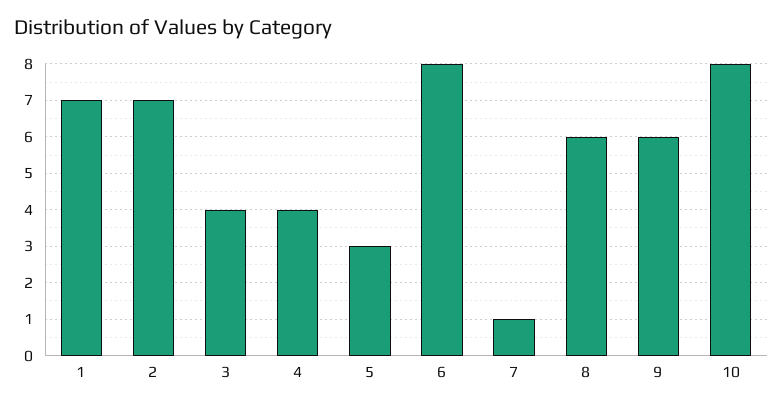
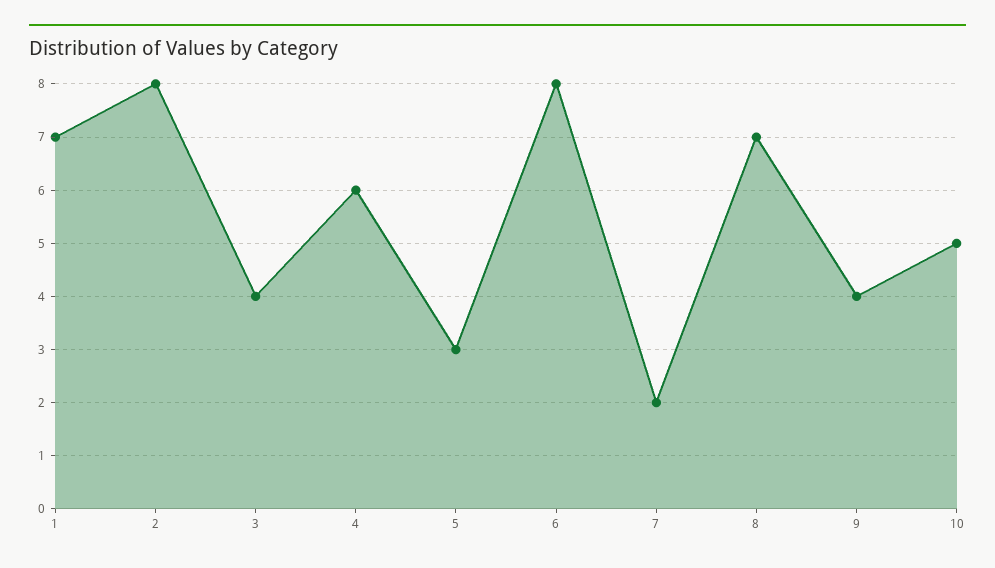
2: 7 -> 8
4: 4 -> 6
7: 1 -> 2
8: 6 -> 7
9: 6 -> 4
10: 8 -> 5

